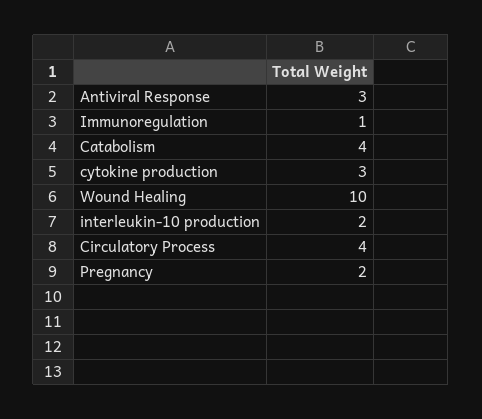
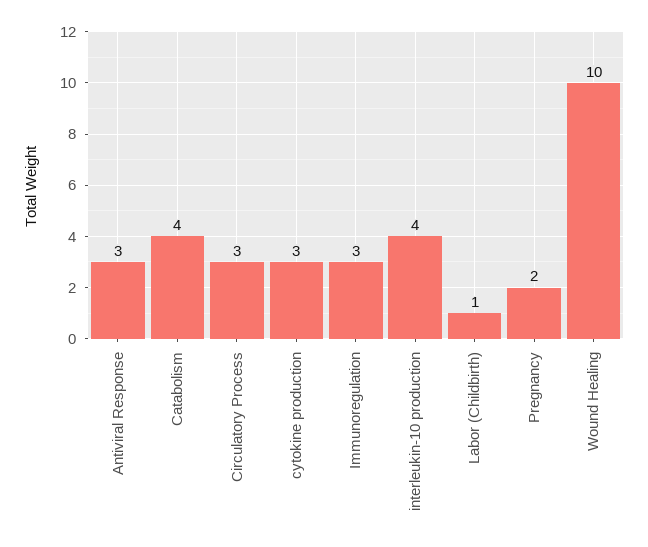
Immunoregulation: 1 -> 3
interleukin-10 production: 2 -> 4
Circulatory Process: 4 -> 3
Labor (Childbirth): none -> 1

